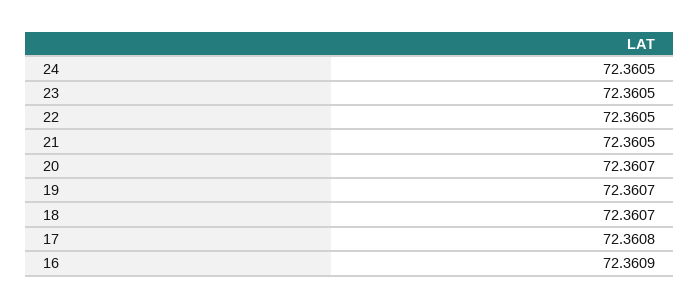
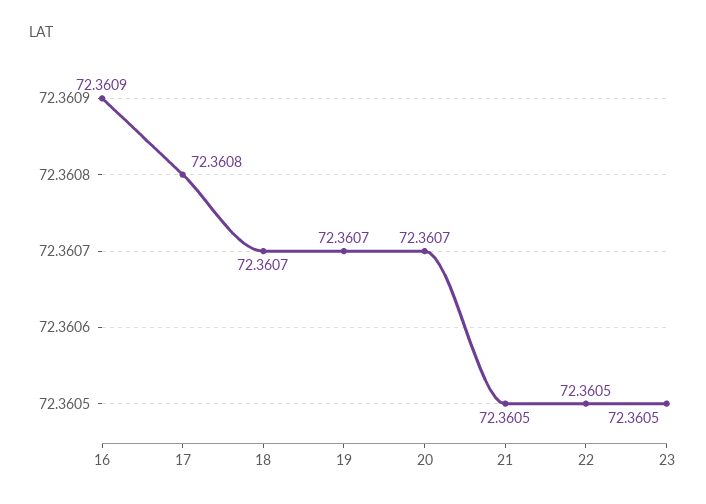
24: 72.3605 -> none

